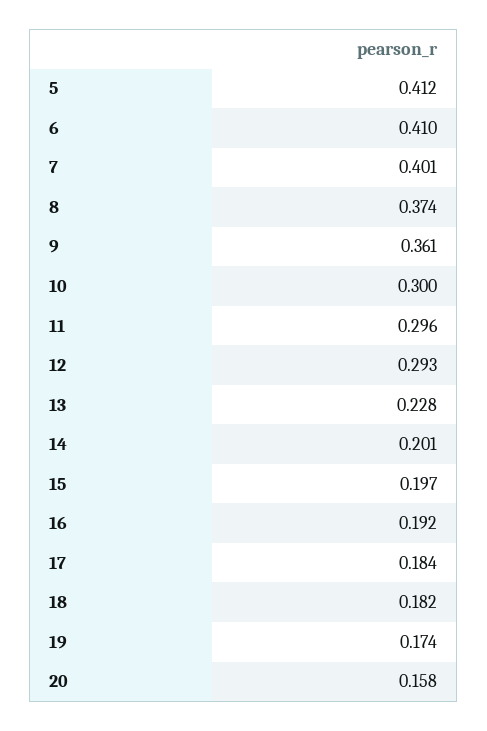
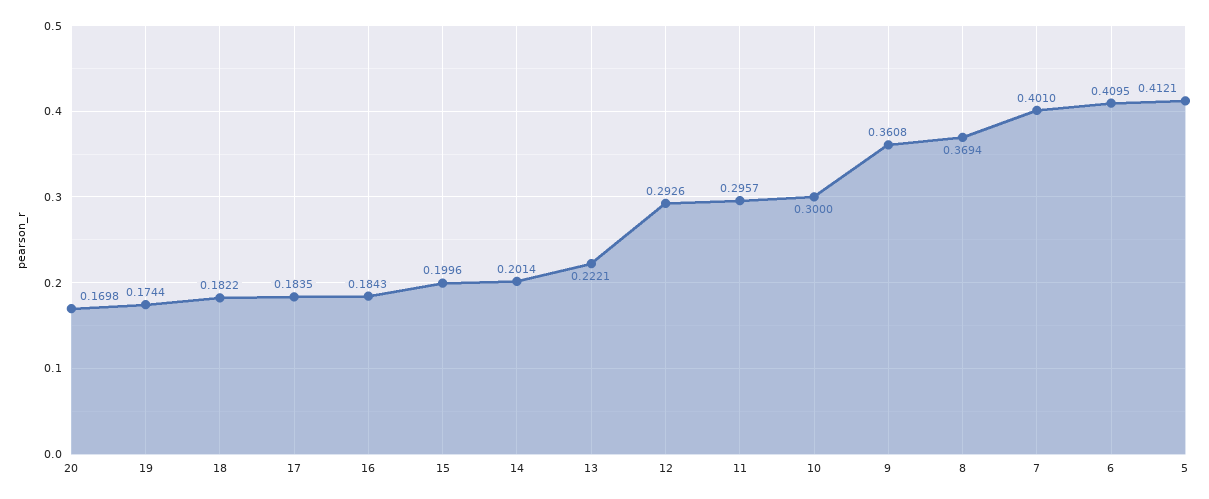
8: 0.374 -> 0.3694
13: 0.228 -> 0.2221
15: 0.197 -> 0.1996
16: 0.192 -> 0.1843
20: 0.158 -> 0.1698

